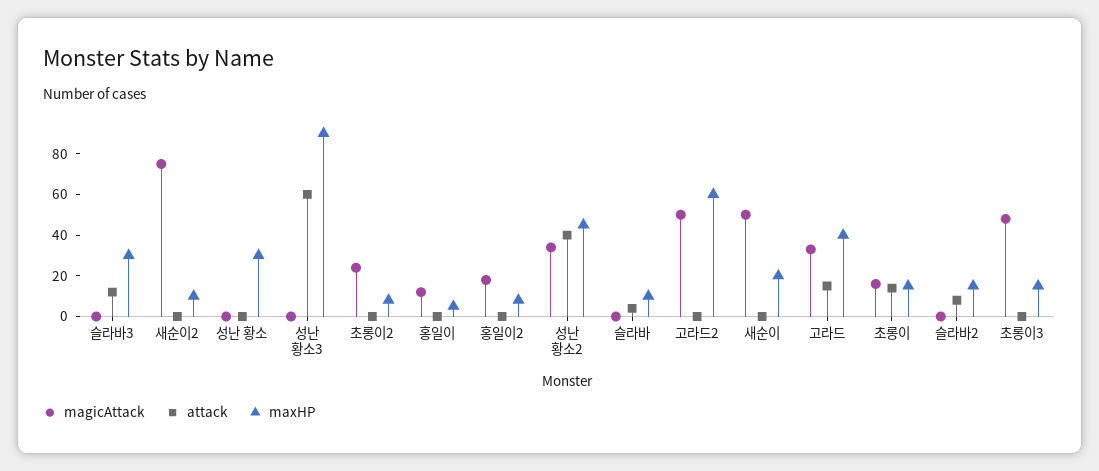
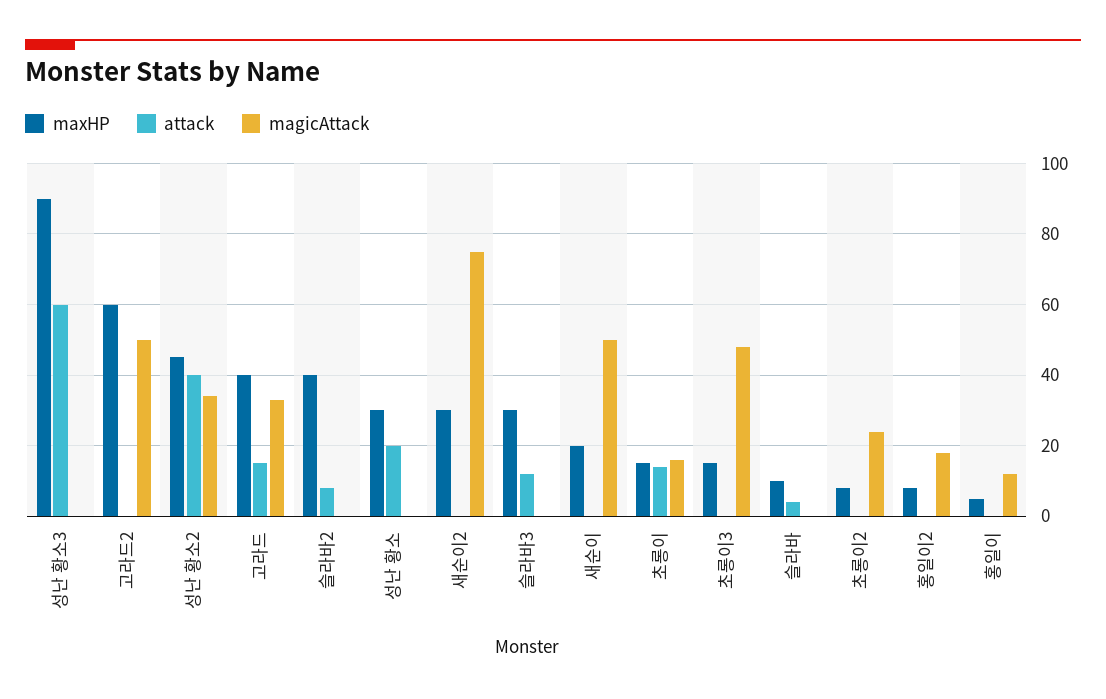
maxHP, 새순이2: 10 -> 30
attack, 성난 황소: 0 -> 20
maxHP, 슬라바2: 15 -> 40

